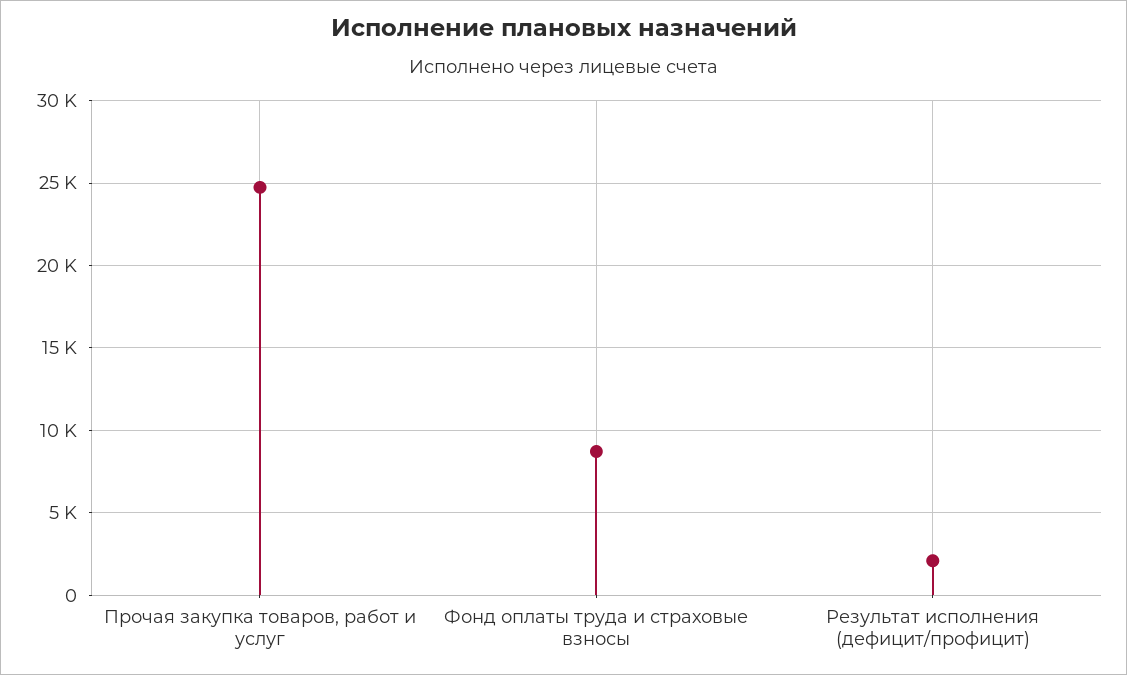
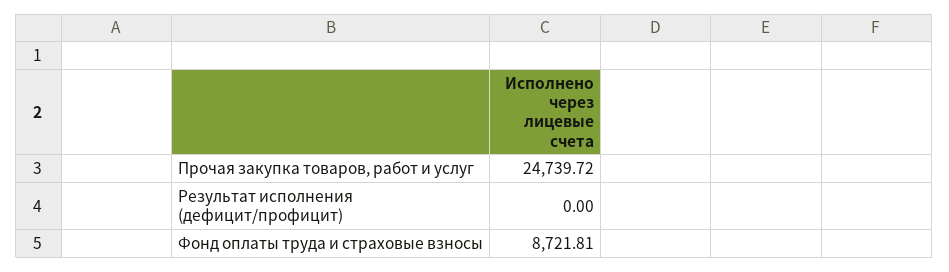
Результат исполнения (дефицит/профицит): 2000 -> 0

